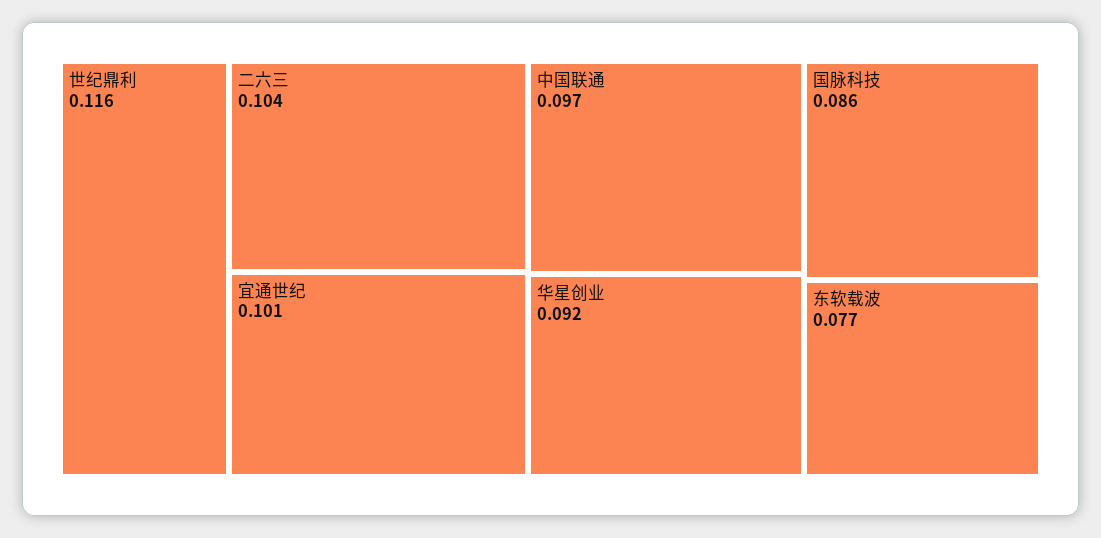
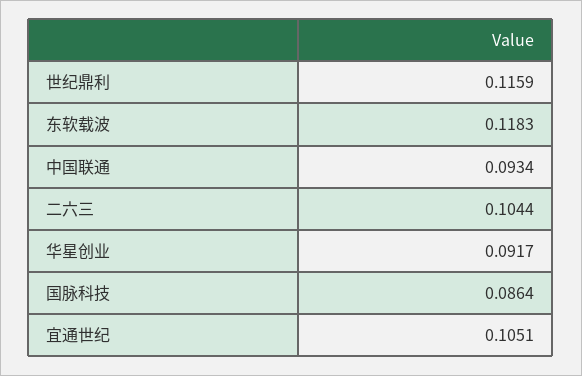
宜通世纪: 0.101 -> 0.1051
中国联通: 0.097 -> 0.0934
东软载波: 0.077 -> 0.1183

